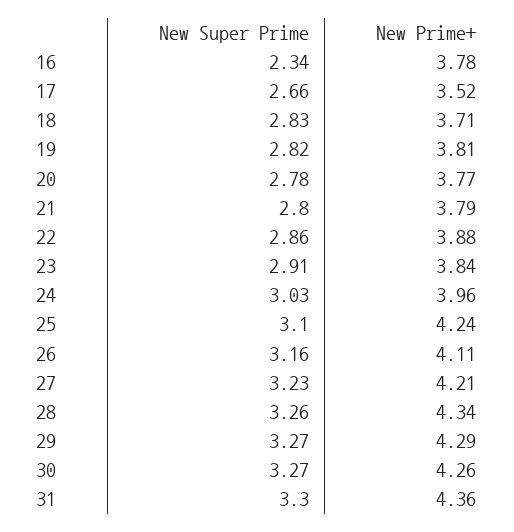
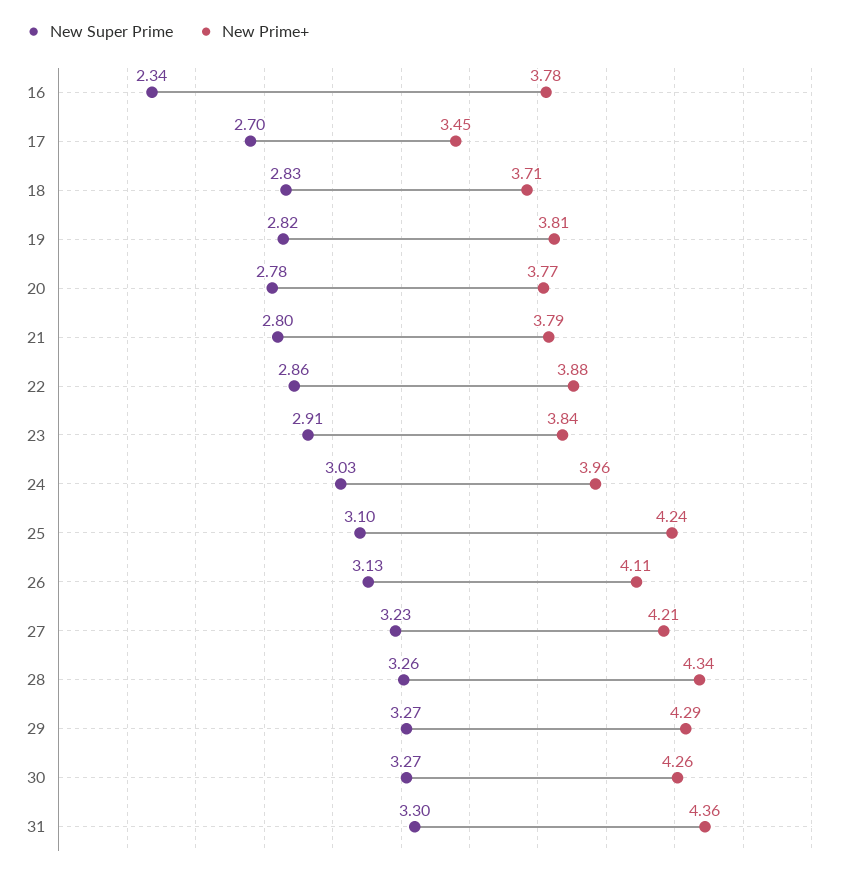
New Super Prime, 17: 2.66 -> 2.7
New Prime+, 17: 3.52 -> 3.45
New Super Prime, 26: 3.16 -> 3.13

